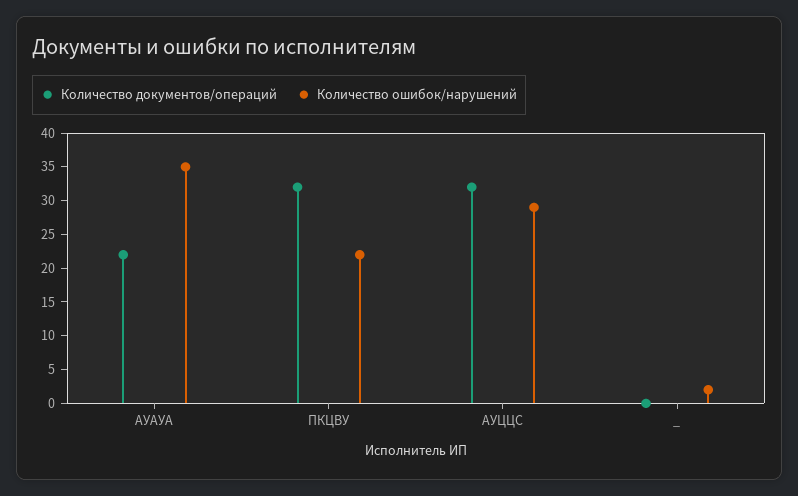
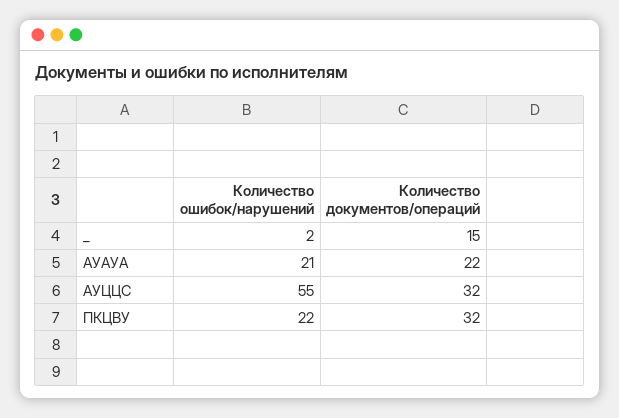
Количество ошибок/нарушений, АУАУА: 35 -> 21
Количество ошибок/нарушений, АУЦЦС: 30 -> 55
Количество документов/операций, _: 0 -> 15

